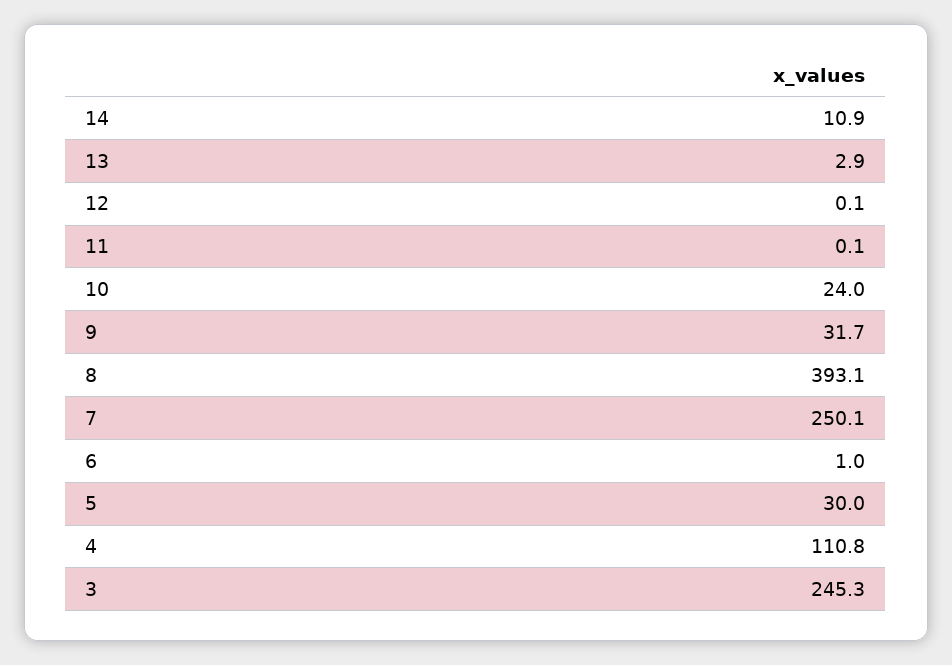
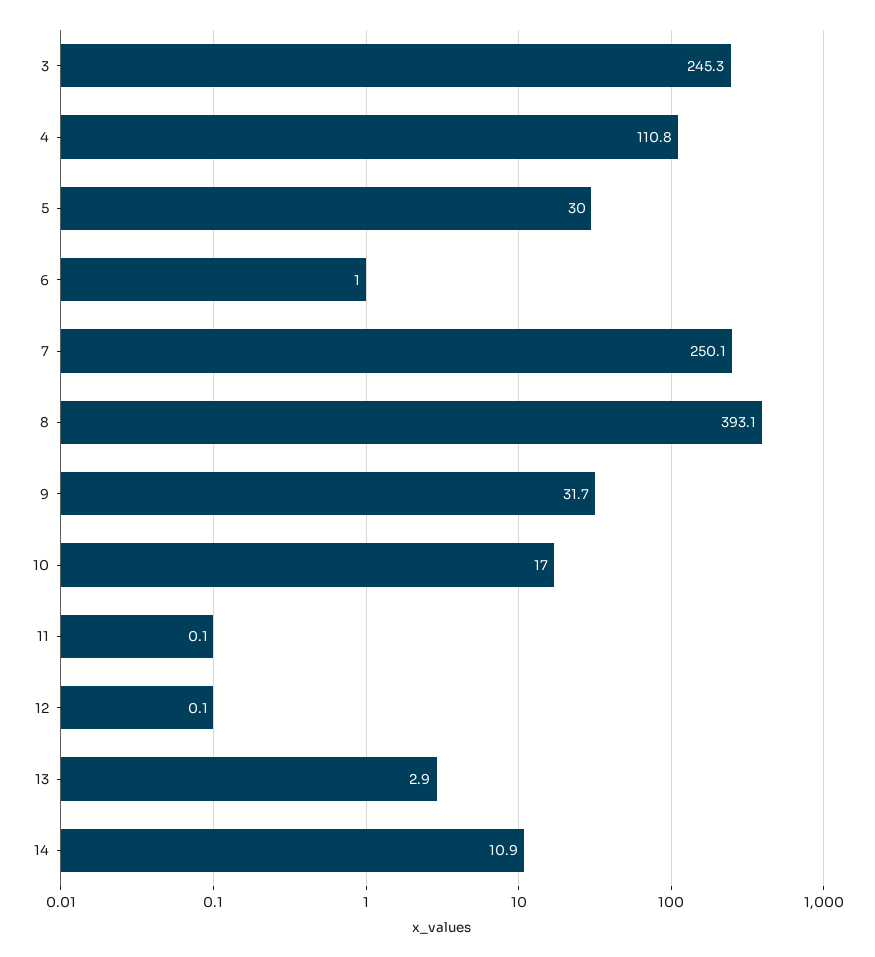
10: 24 -> 17

